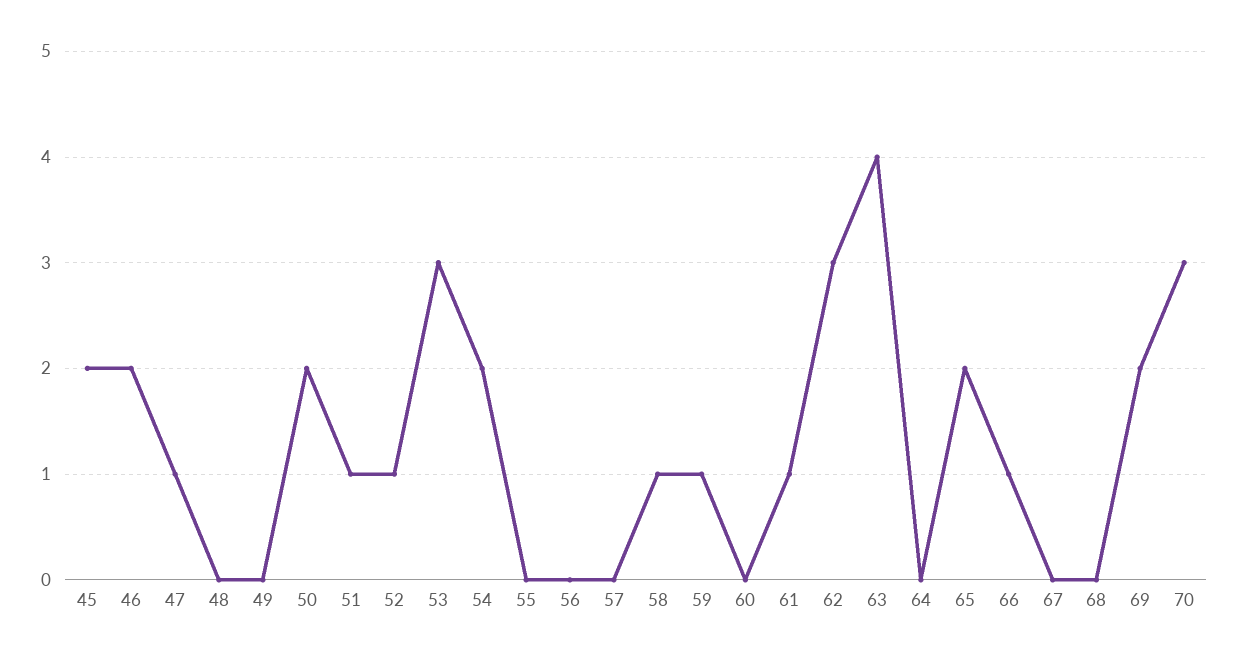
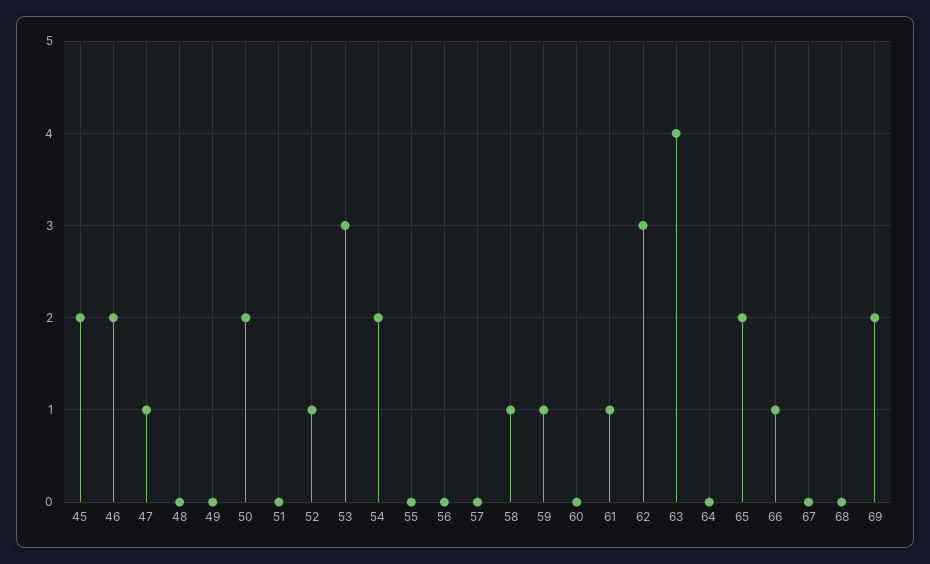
51: 1 -> 0
70: 3 -> none

